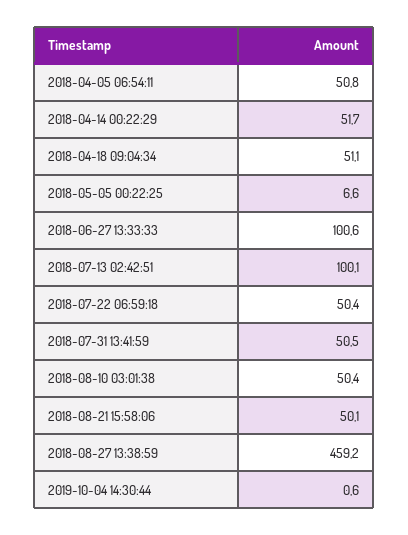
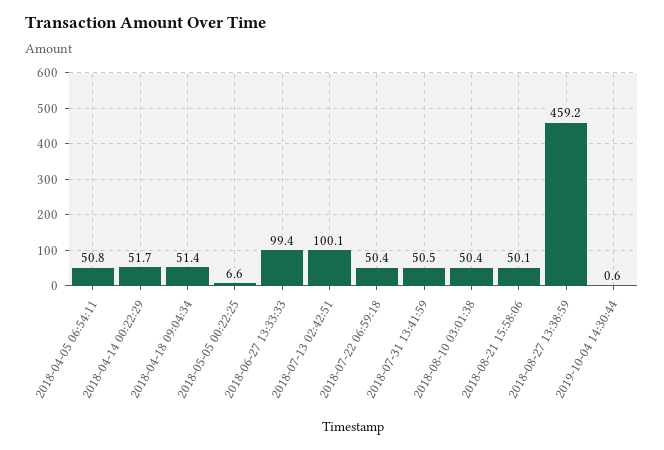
2018-04-18 09:04:34: 51.1 -> 51.4
2018-06-27 13:33:33: 100.6 -> 99.4

